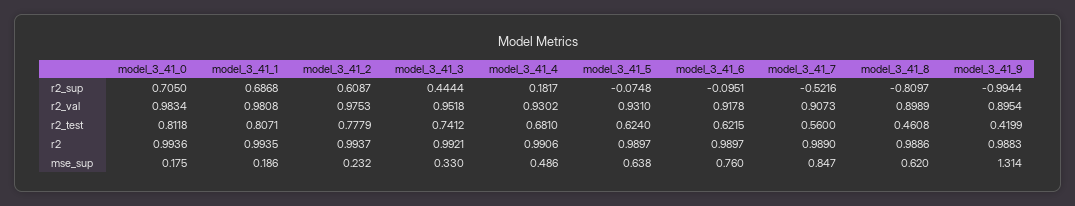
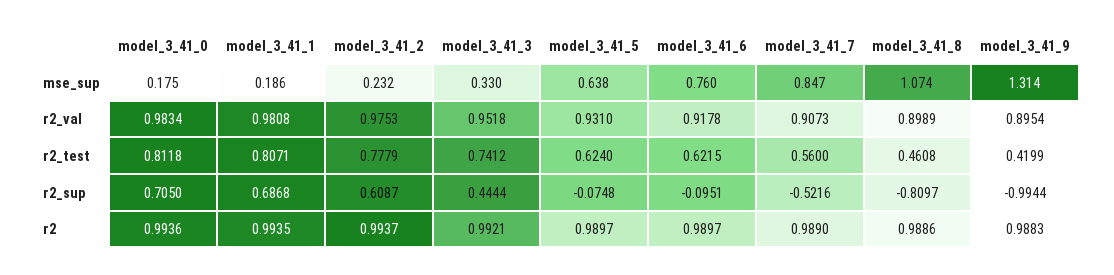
model_3_41_4, r2_sup: 0.1817 -> none
model_3_41_4, r2_val: 0.9302 -> none
model_3_41_4, r2_test: 0.681 -> none
model_3_41_4, r2: 0.9906 -> none
model_3_41_4, mse_sup: 0.486 -> none
model_3_41_8, mse_sup: 0.62 -> 1.074

